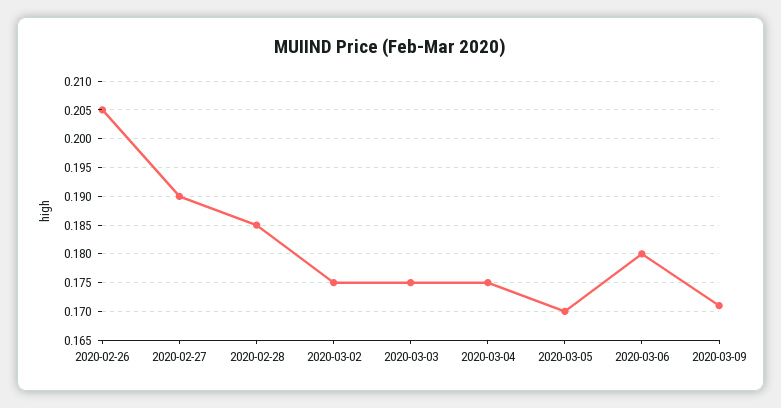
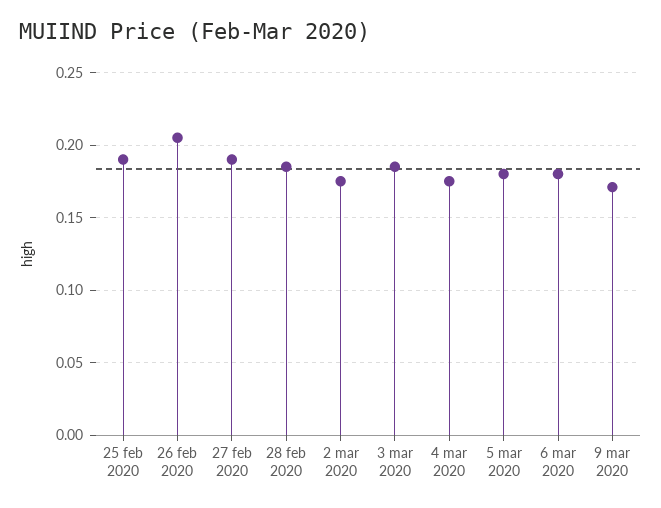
2020-03-03: 0.175 -> 0.185
2020-03-05: 0.17 -> 0.18
25 feb 2020: none -> 0.19

